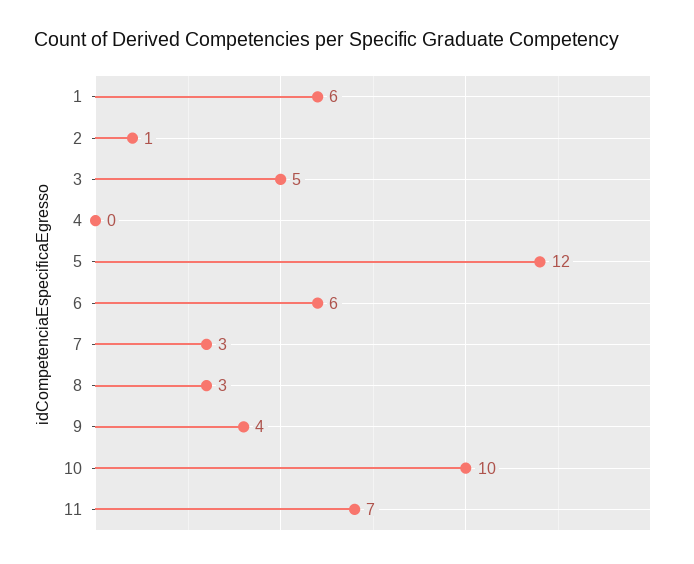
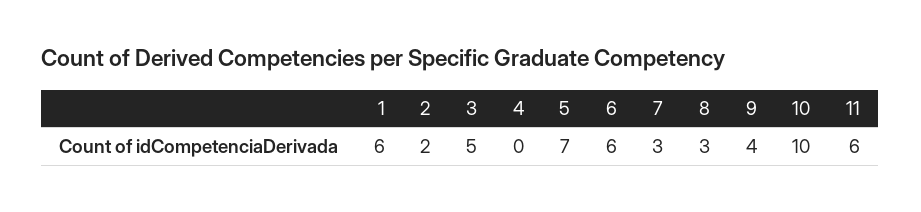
2: 1 -> 2
5: 12 -> 7
11: 7 -> 6

